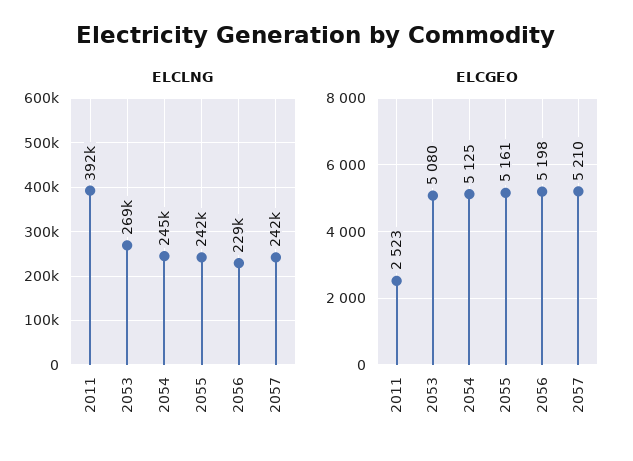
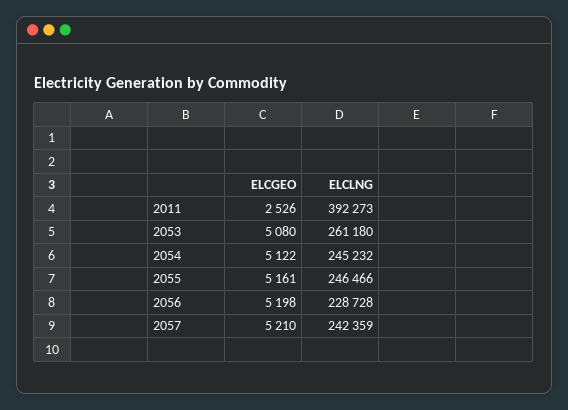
ELCLNG, 2053: 269000 -> 261180
ELCLNG, 2055: 242000 -> 246466
ELCGEO, 2011: 2523 -> 2526
ELCGEO, 2054: 5125 -> 5122

